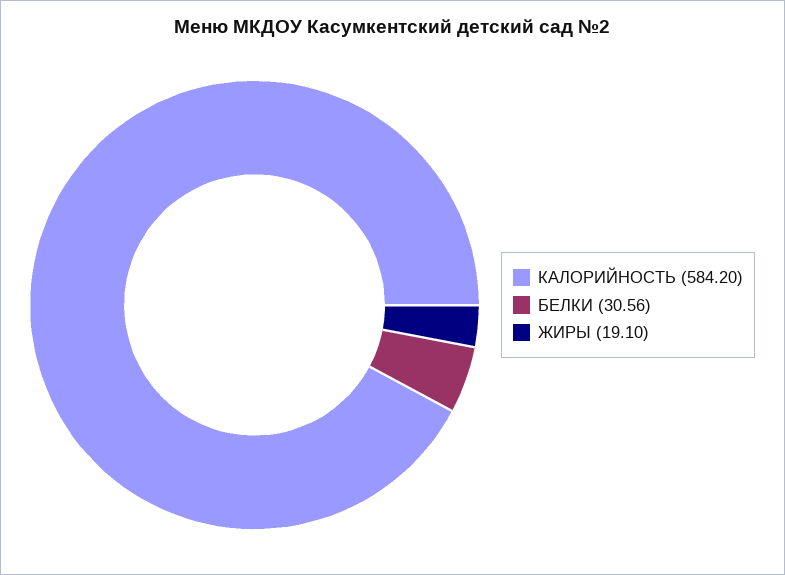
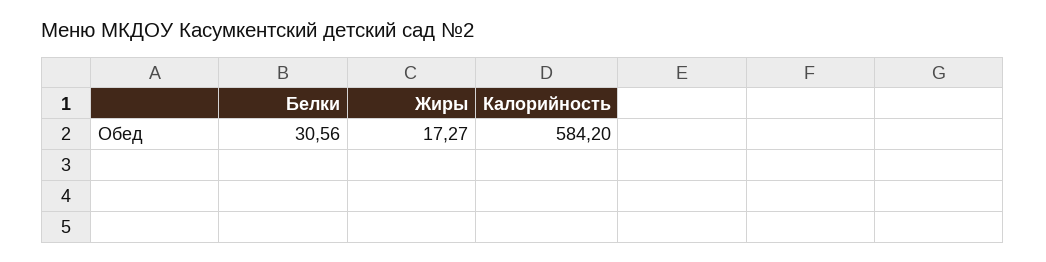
ЖИРЫ: 19.1 -> 17.27

